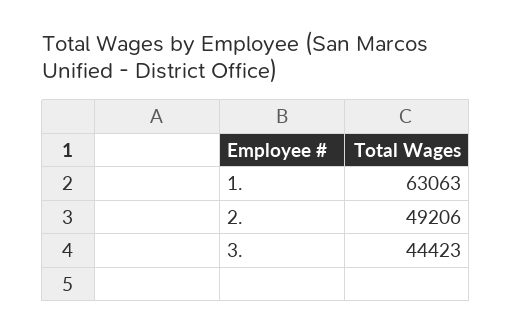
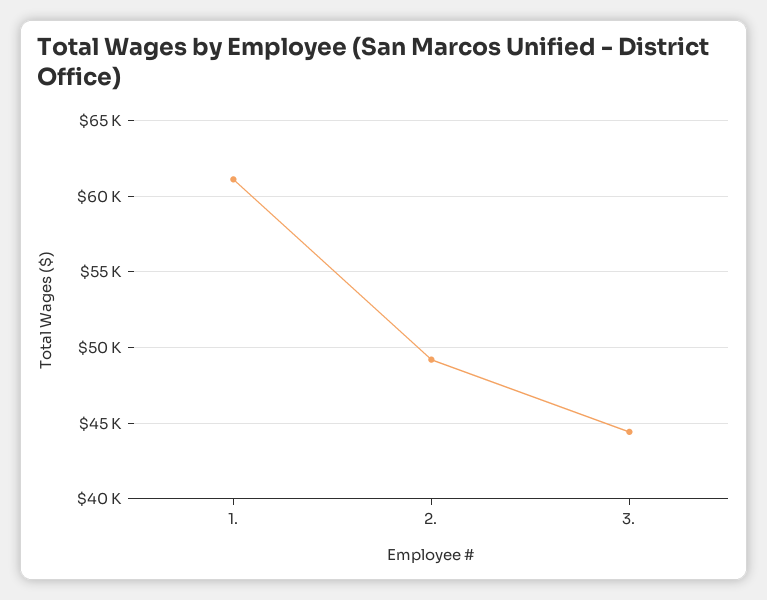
1.: 63063 -> 61000

